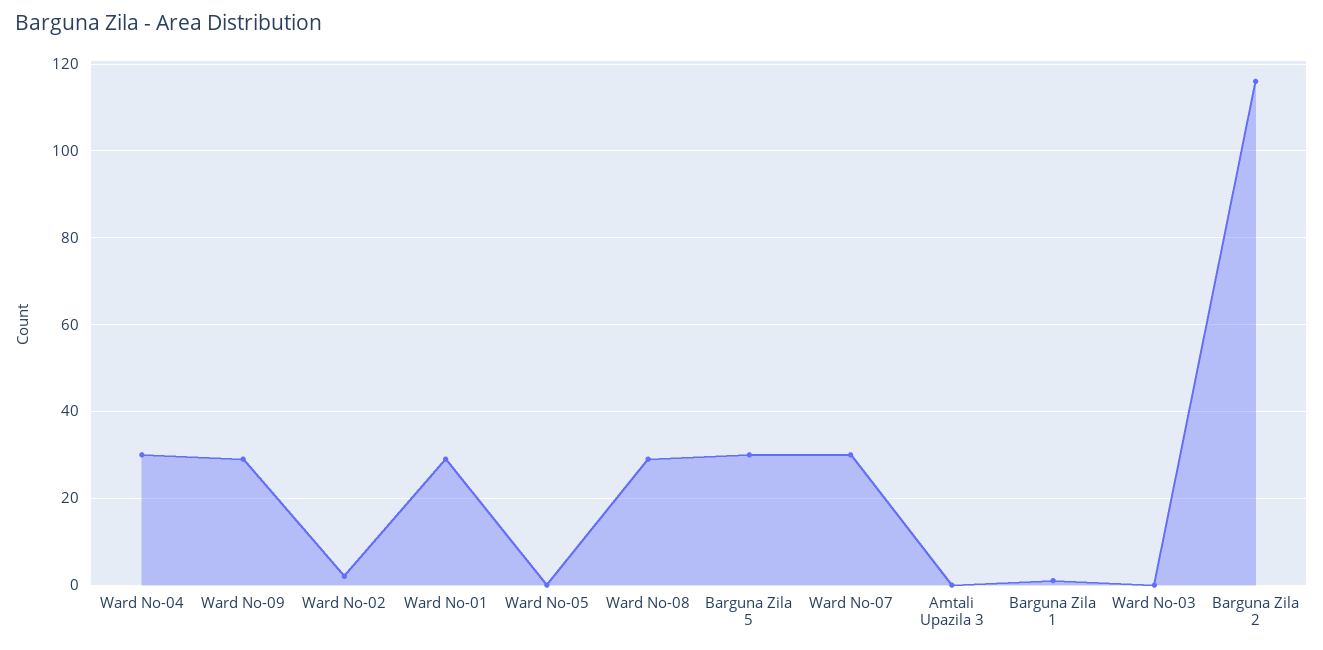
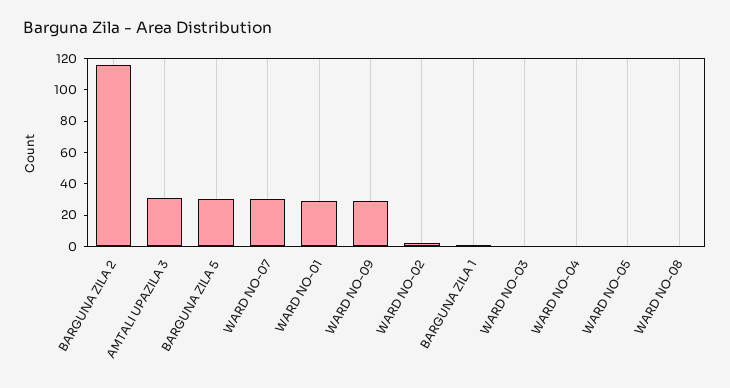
Ward No-04: 30 -> 0
Ward No-08: 30 -> 0
Amtali Upazila 3: 0 -> 30

